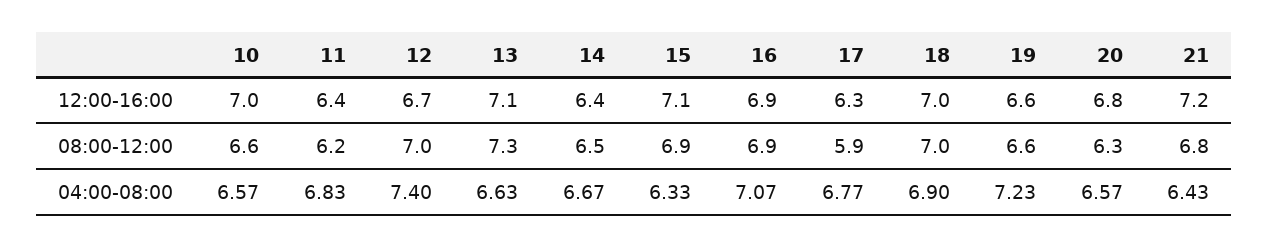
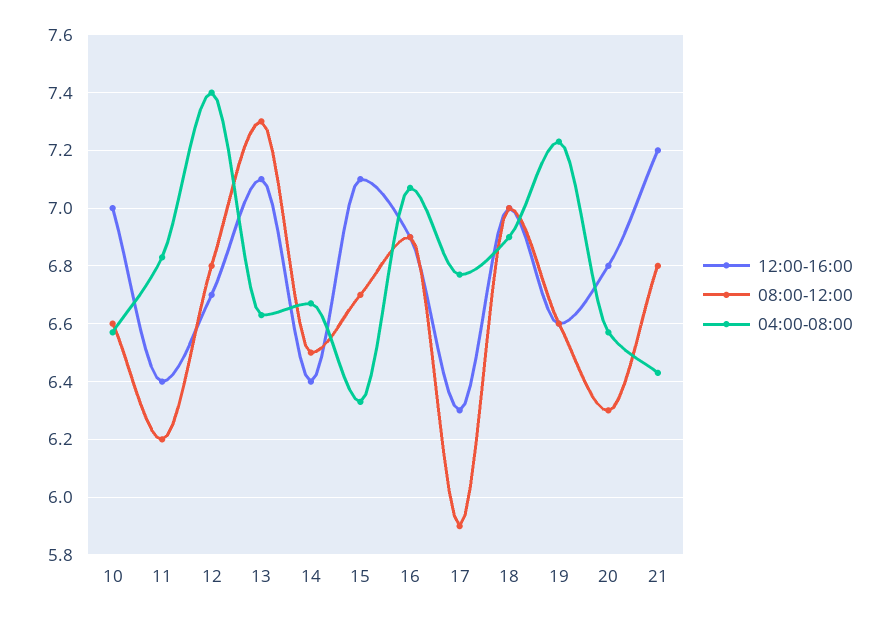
08:00-12:00, 12: 7 -> 6.8
08:00-12:00, 15: 6.9 -> 6.7

